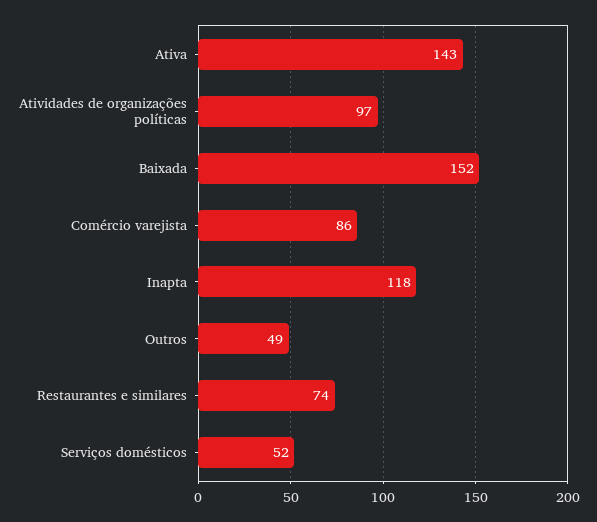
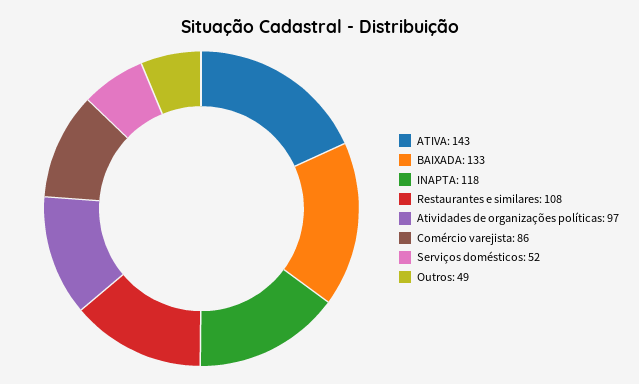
Baixada: 152 -> 133
Restaurantes e similares: 74 -> 108

